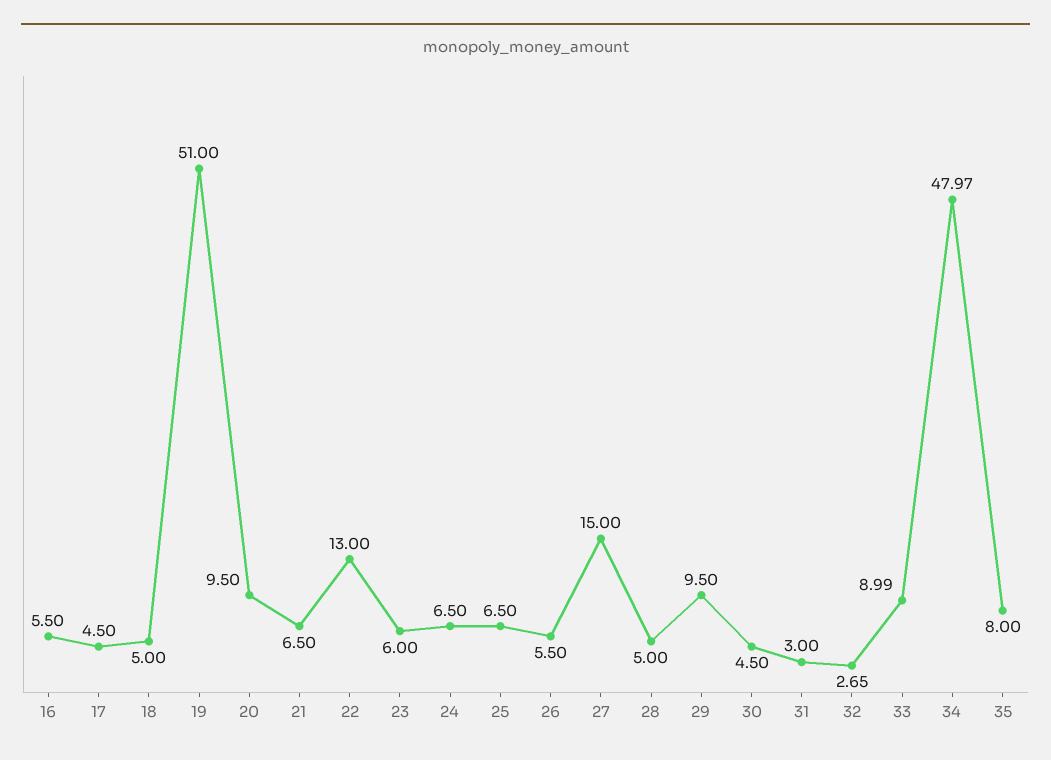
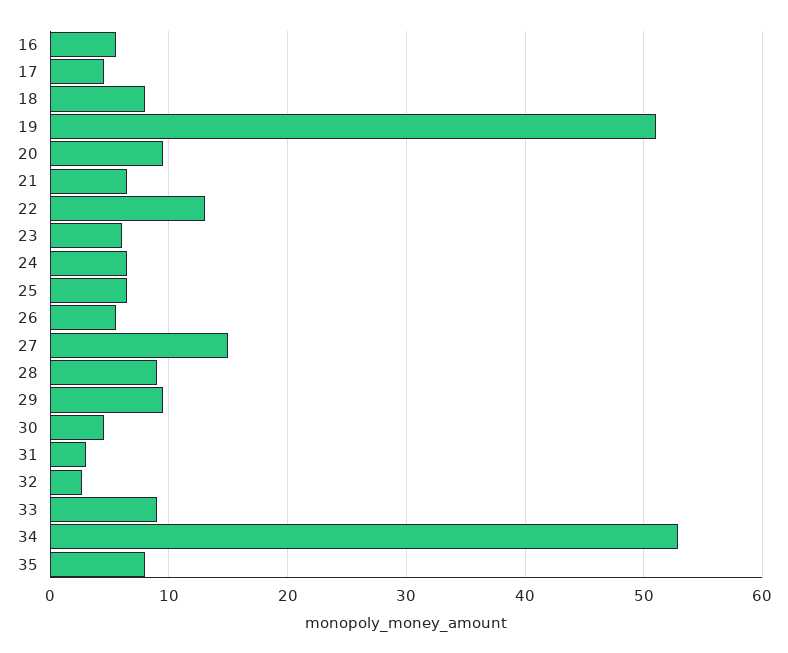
18: 5 -> 8
28: 5 -> 9
34: 47.97 -> 53

